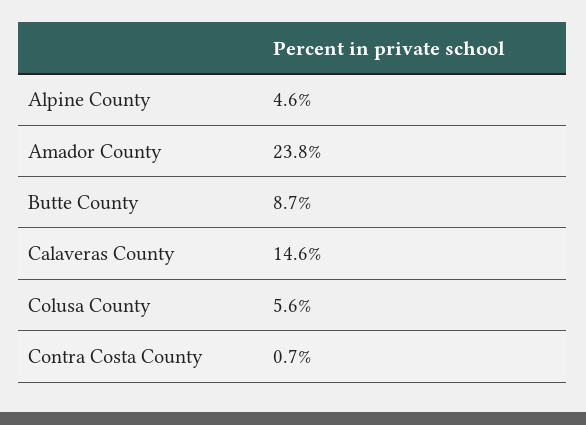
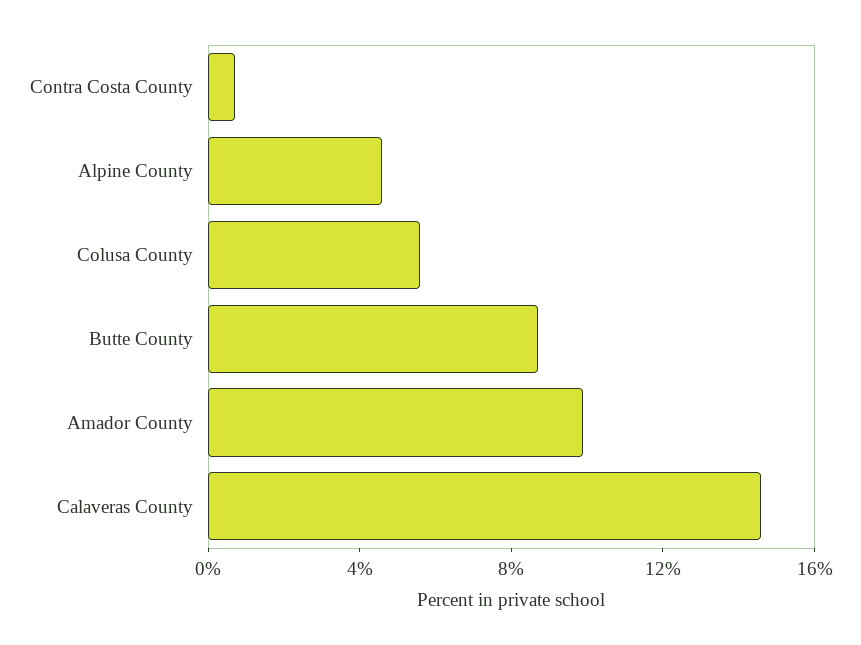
Amador County: 23.8 -> 10

